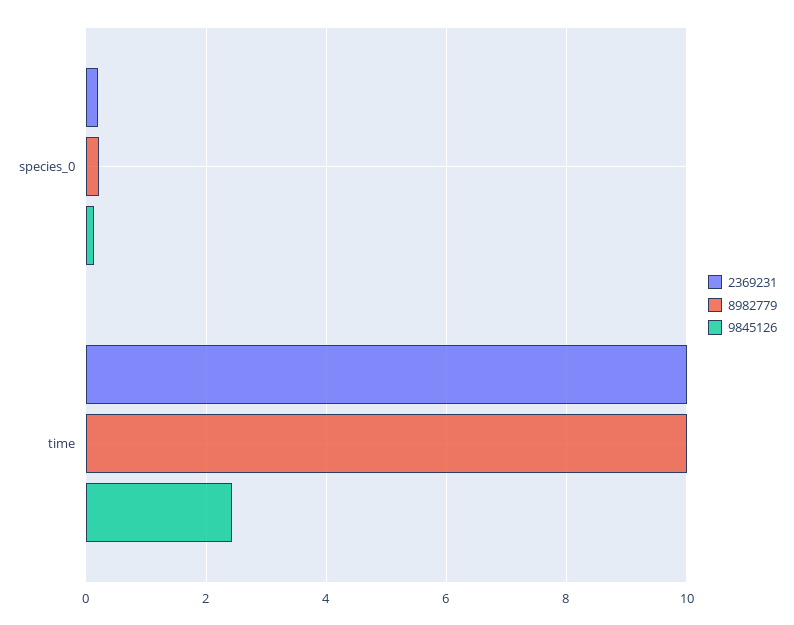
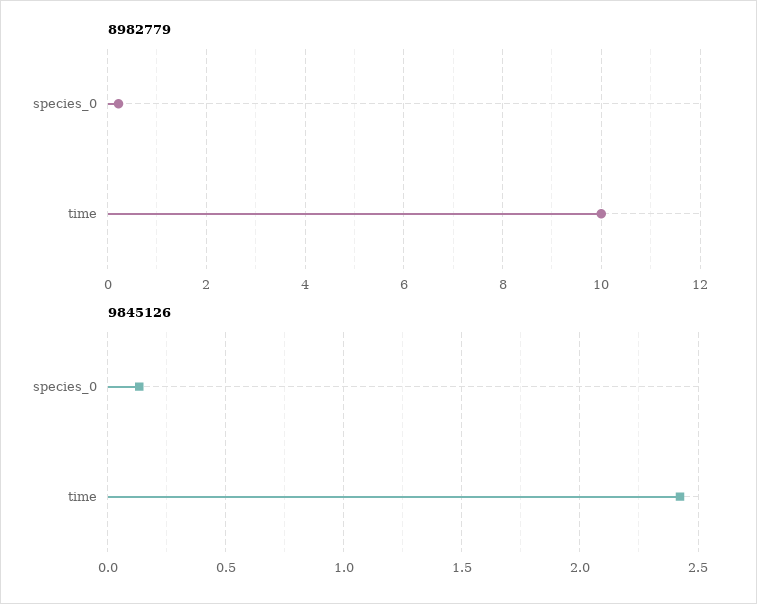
2369231, species_0: 0.2 -> none
2369231, time: 10 -> none

